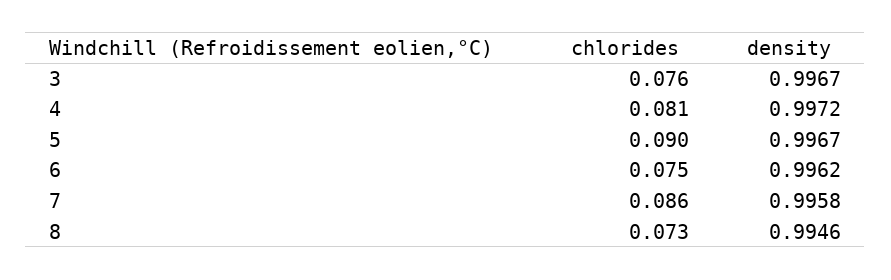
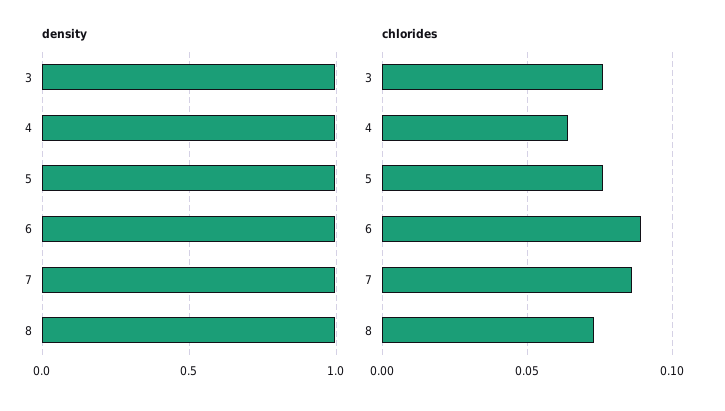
chlorides, 4: 0.081 -> 0.065
chlorides, 5: 0.09 -> 0.075
chlorides, 6: 0.075 -> 0.09

